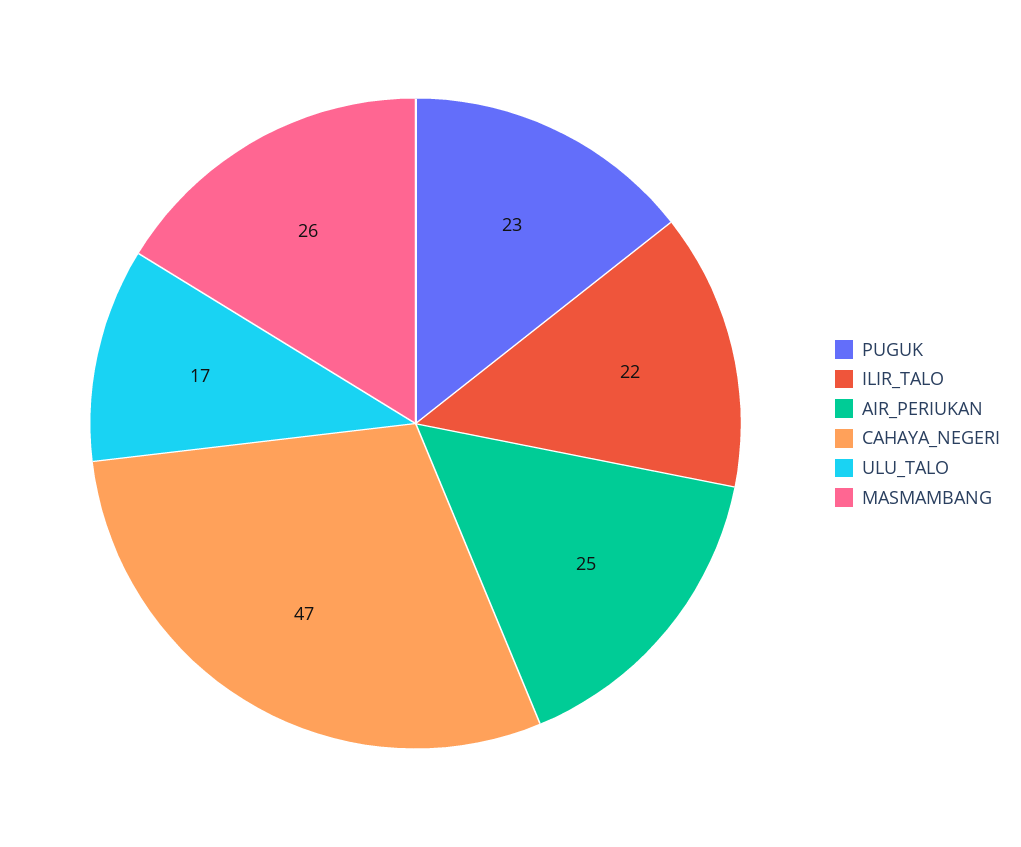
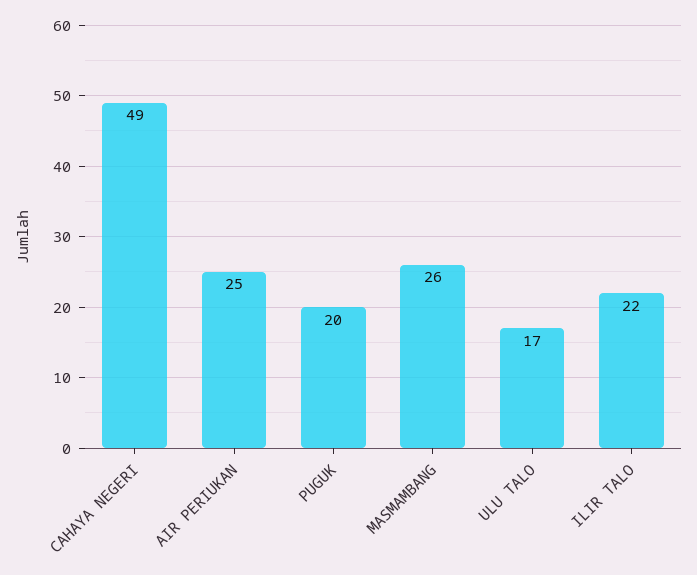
PUGUK: 23 -> 20
CAHAYA_NEGERI: 47 -> 49

